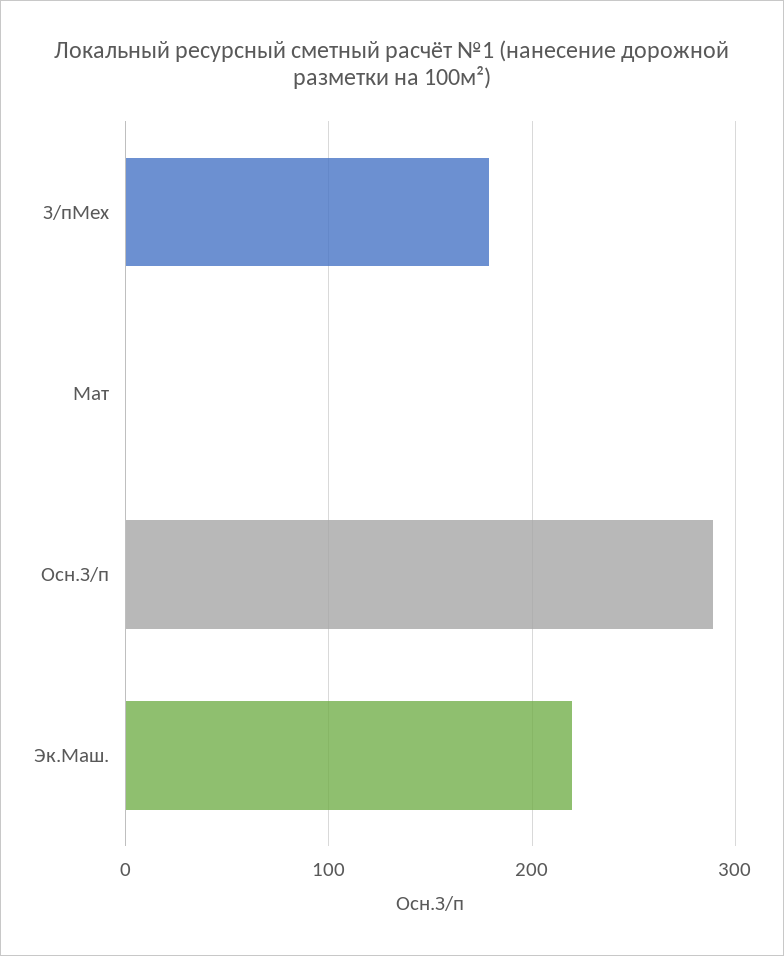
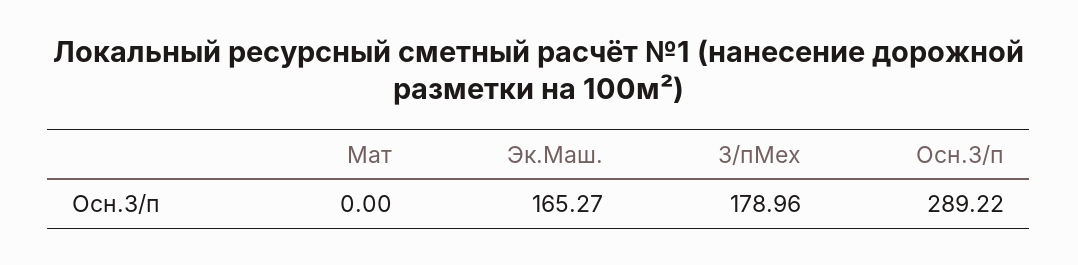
Эк.Маш.: 220 -> 165.27

